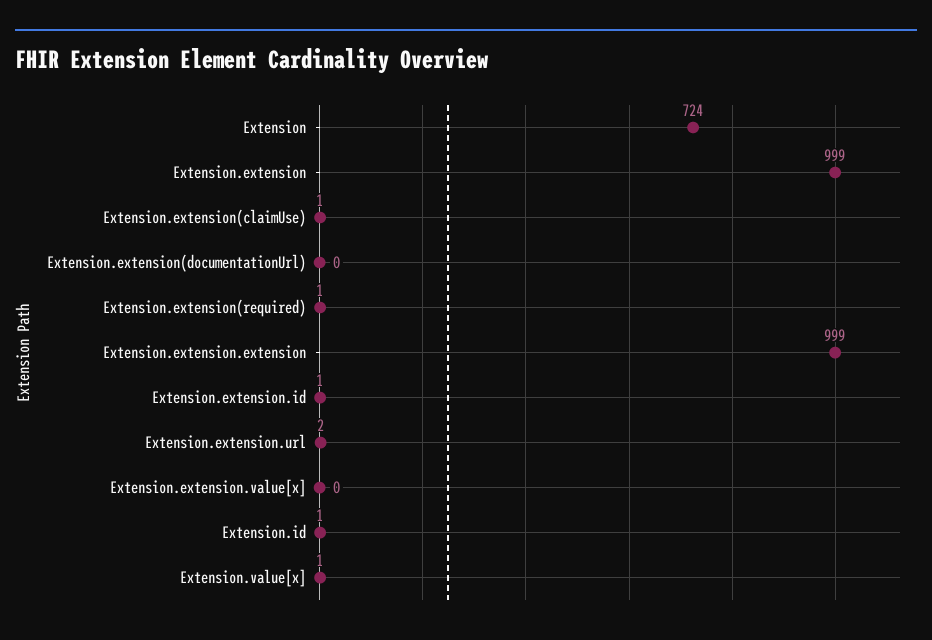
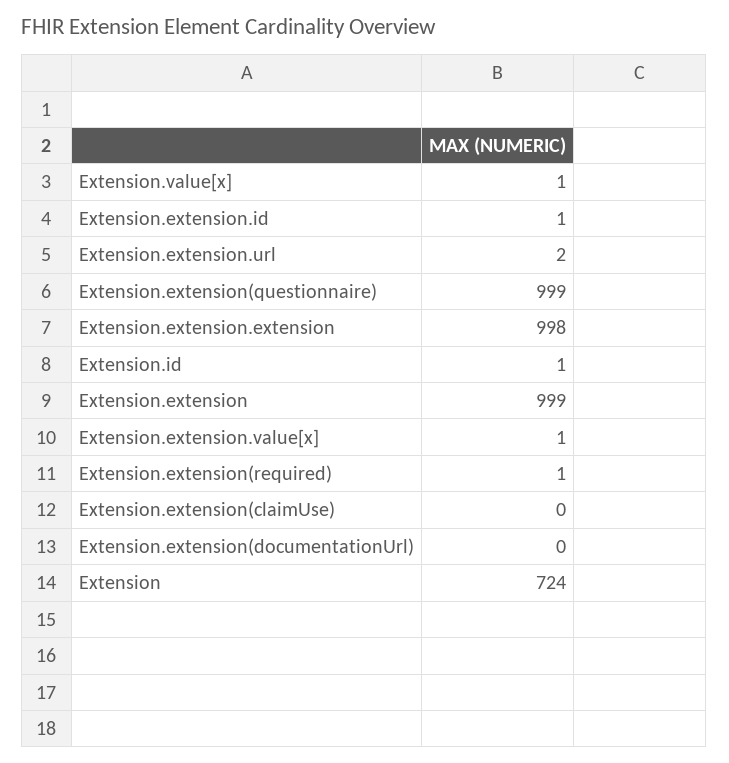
Extension.extension(claimUse): 1 -> 0
Extension.extension.extension: 999 -> 998
Extension.extension.value[x]: 0 -> 1
Extension.extension(questionnaire): none -> 999

